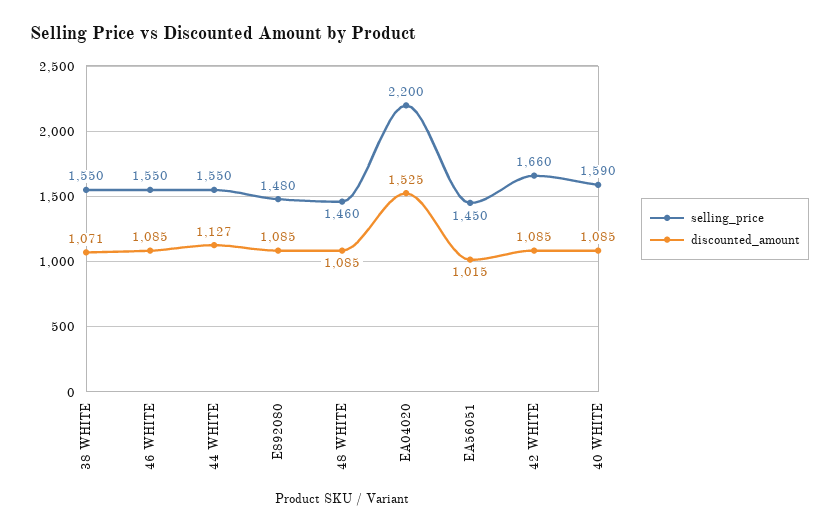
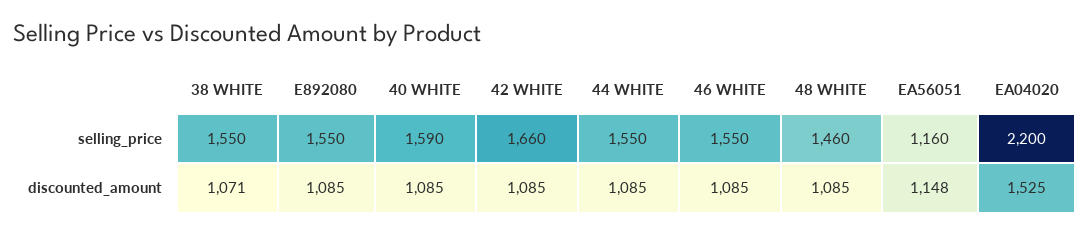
discounted_amount, 44 WHITE: 1127 -> 1085
selling_price, E892080: 1480 -> 1550
selling_price, EA56051: 1450 -> 1160
discounted_amount, EA56051: 1015 -> 1148

